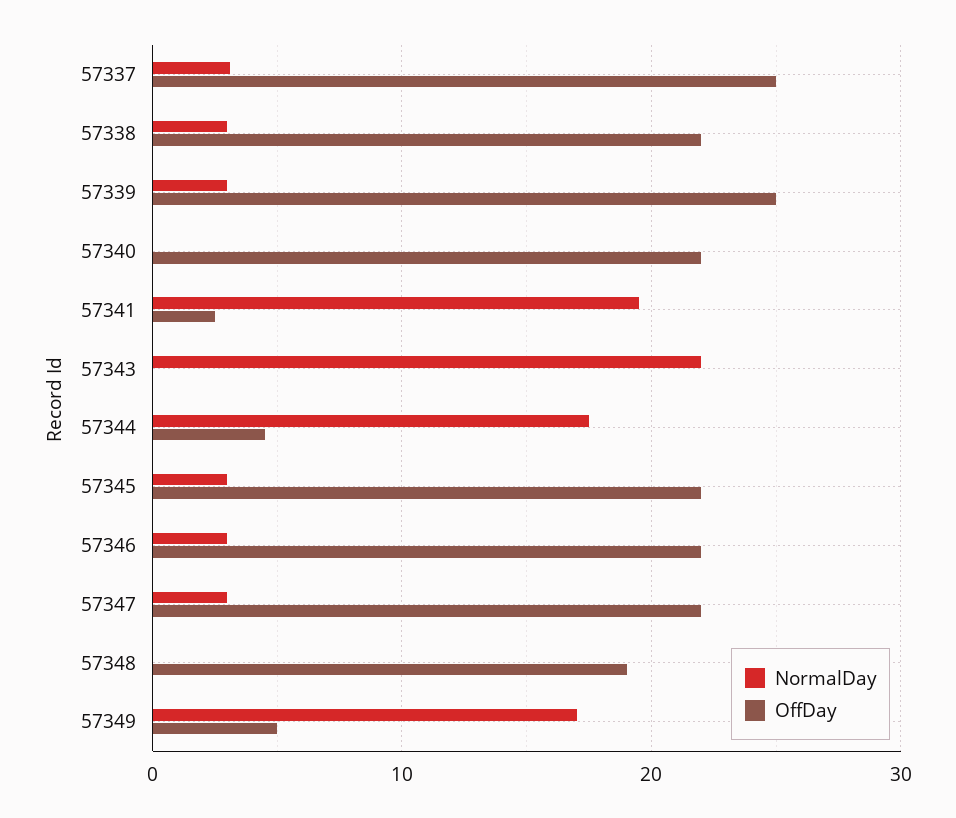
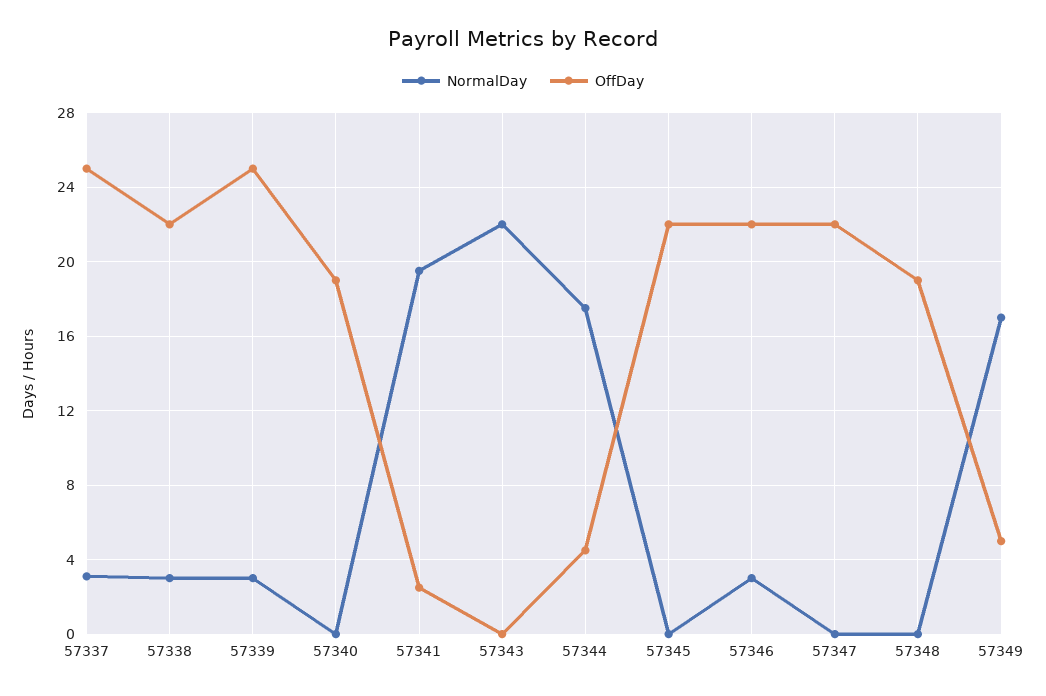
OffDay, 57340: 22 -> 19
NormalDay, 57345: 3 -> 0
NormalDay, 57347: 3 -> 0

